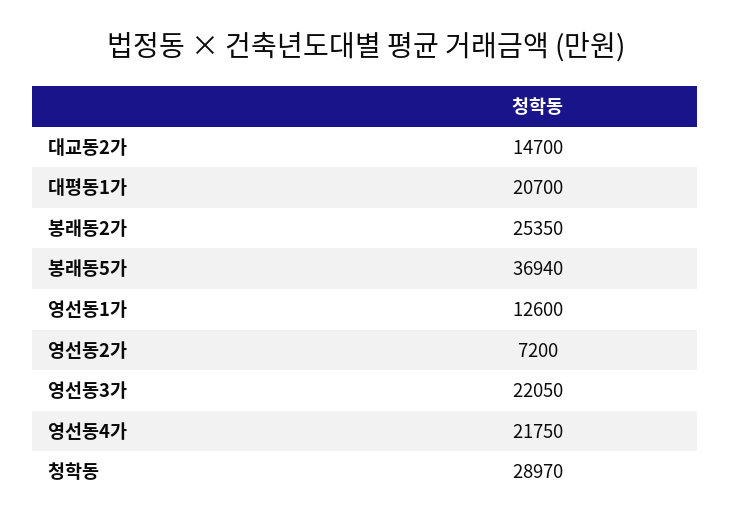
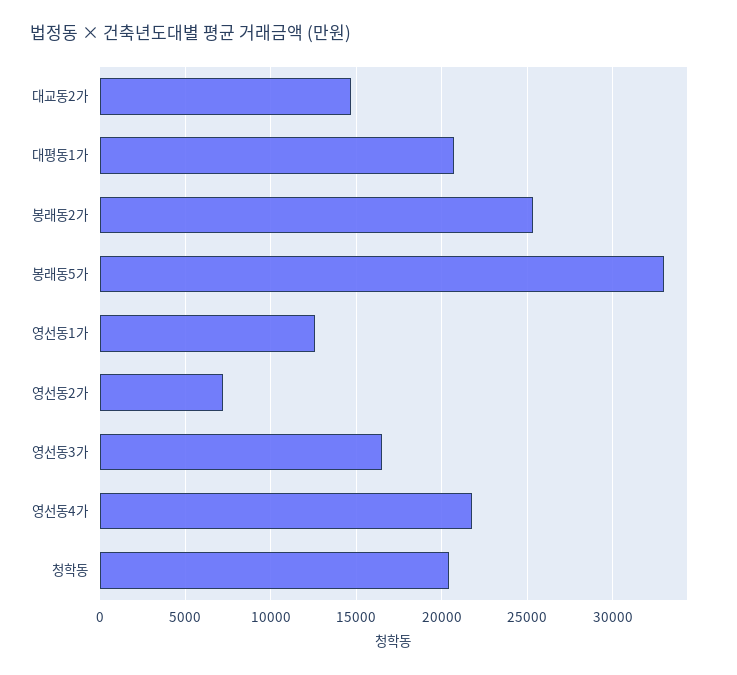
봉래동5가: 36940 -> 33000
영선동3가: 22050 -> 16500
청학동: 28970 -> 20500

